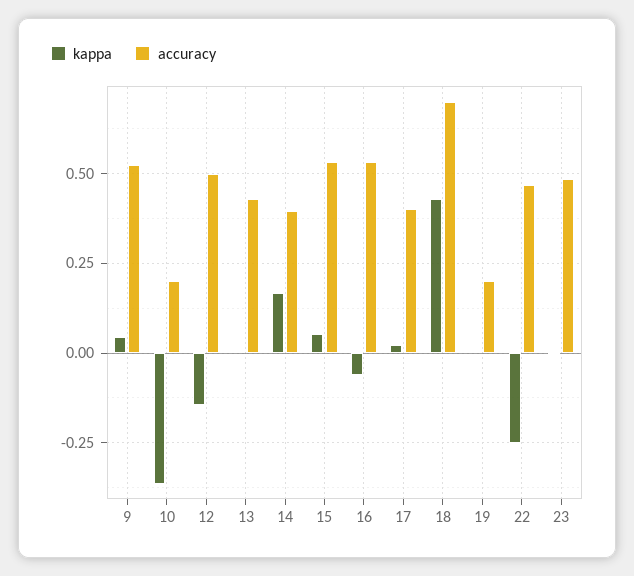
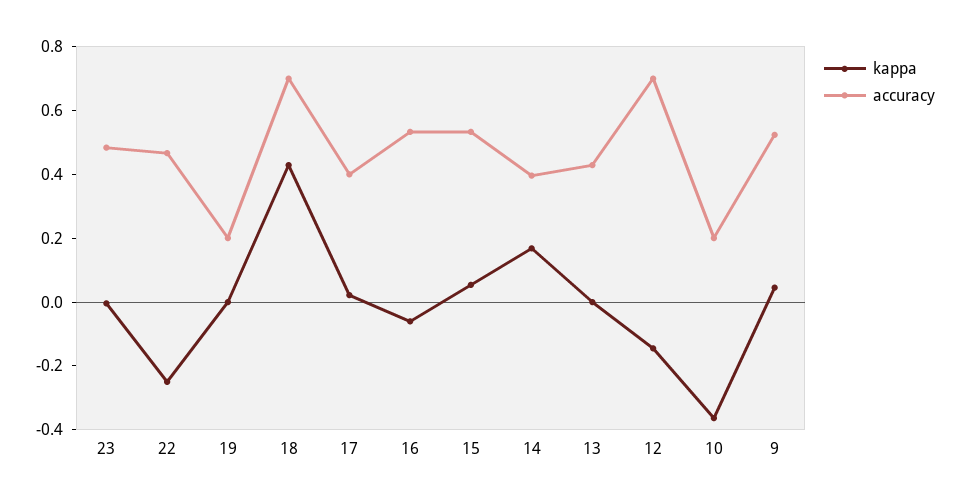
accuracy, 12: 0.5 -> 0.7

